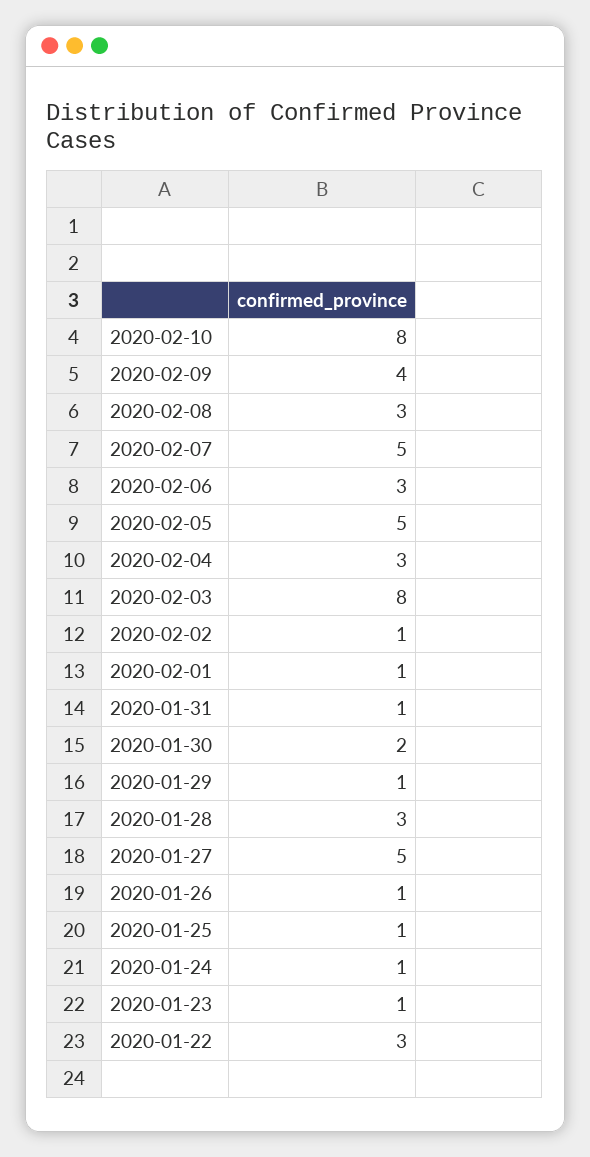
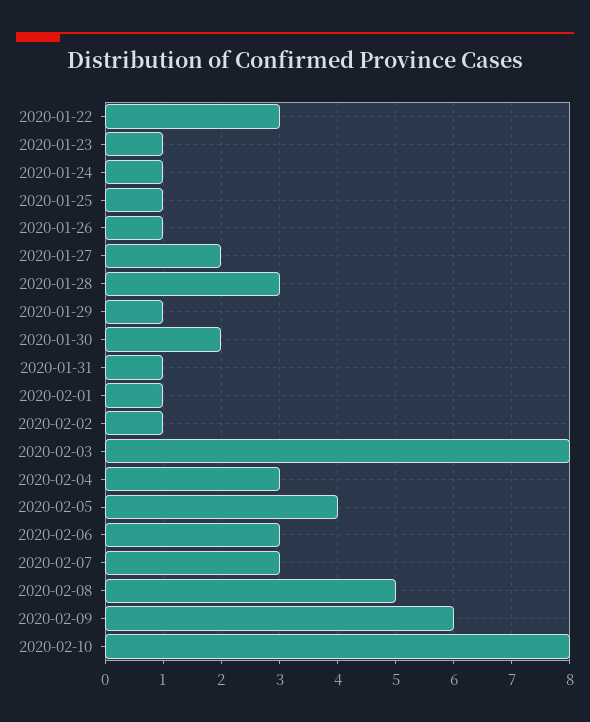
2020-02-09: 4 -> 6
2020-02-08: 3 -> 5
2020-02-07: 5 -> 3
2020-02-05: 5 -> 4
2020-01-27: 5 -> 2

